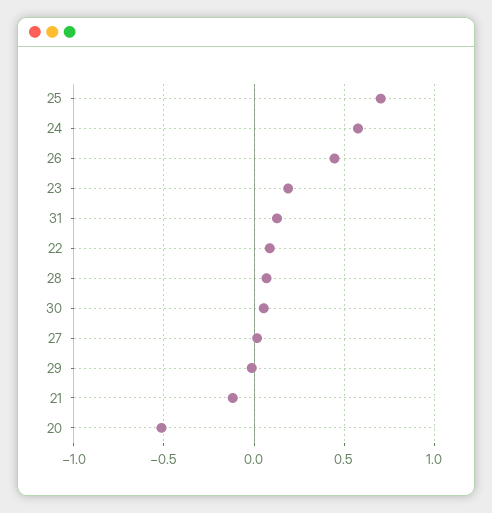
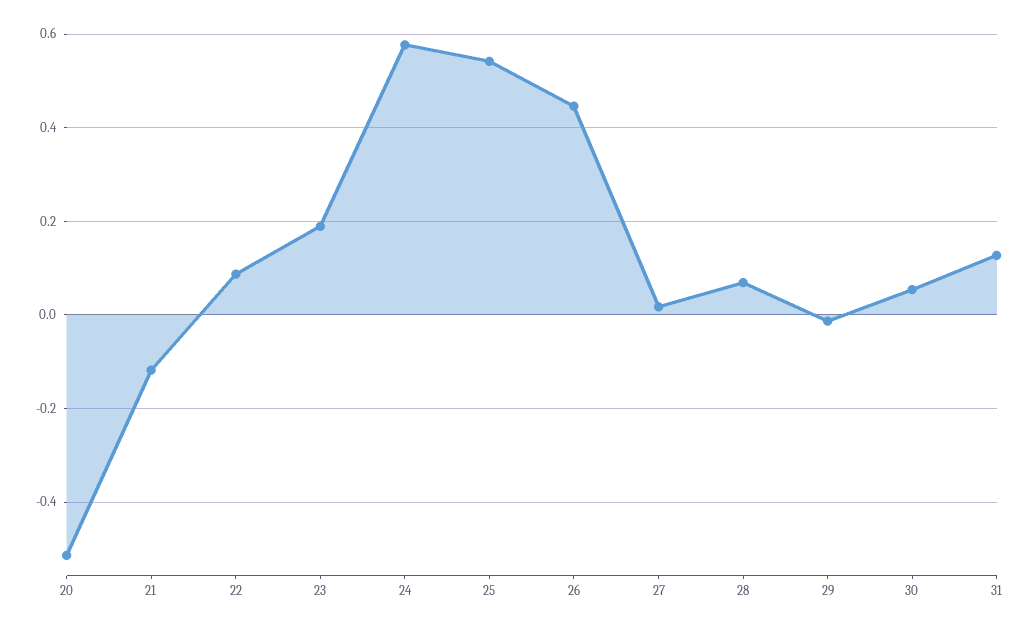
25: 0.7 -> 0.54

